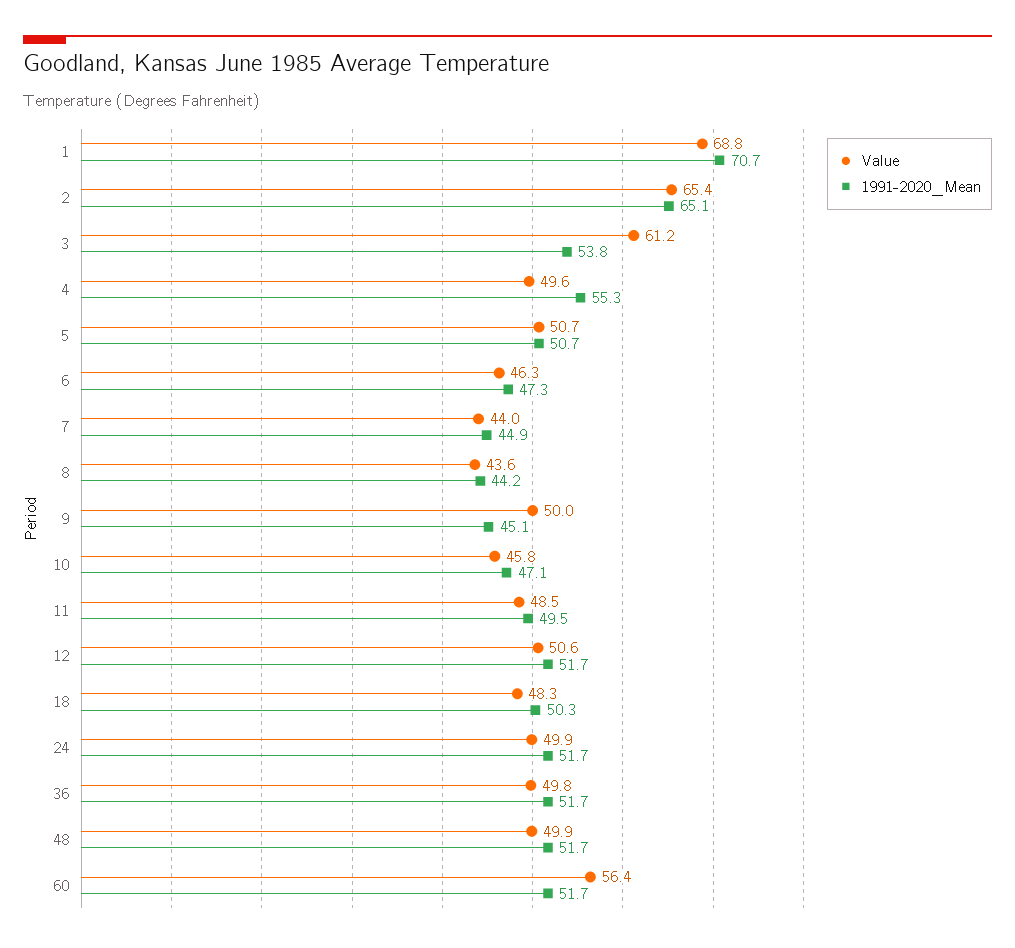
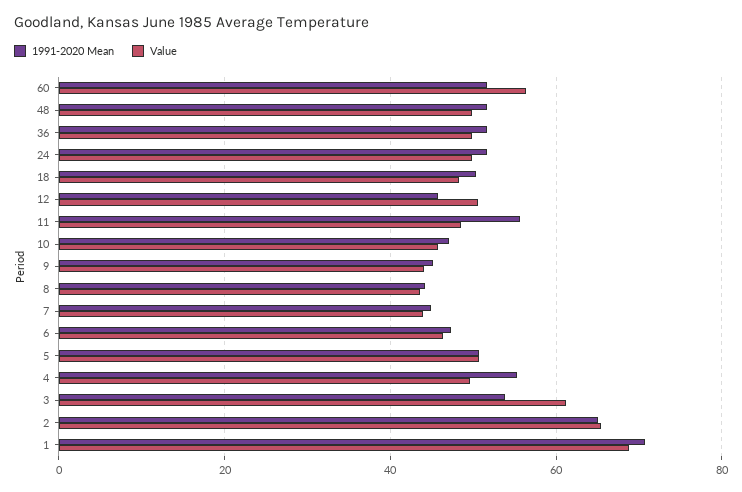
Value, 9: 50 -> 44
1991-2020_Mean, 11: 49.5 -> 56
1991-2020_Mean, 12: 51.7 -> 46

